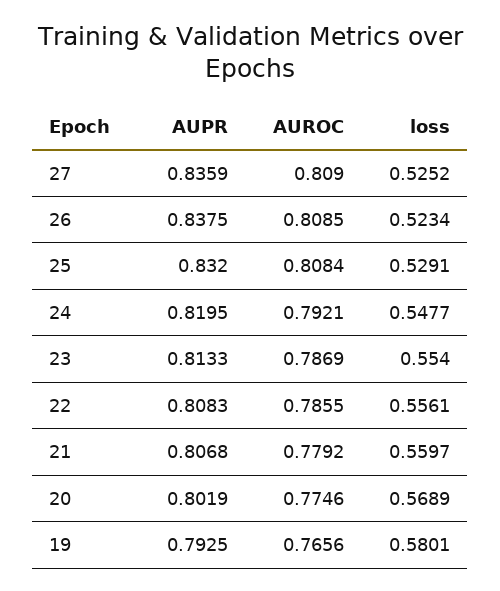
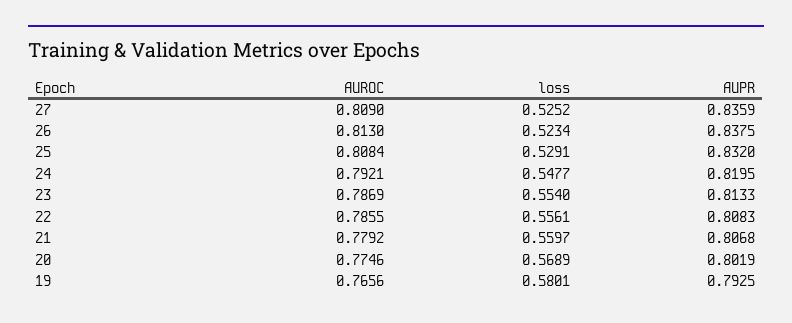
AUROC, 26: 0.8085 -> 0.813

